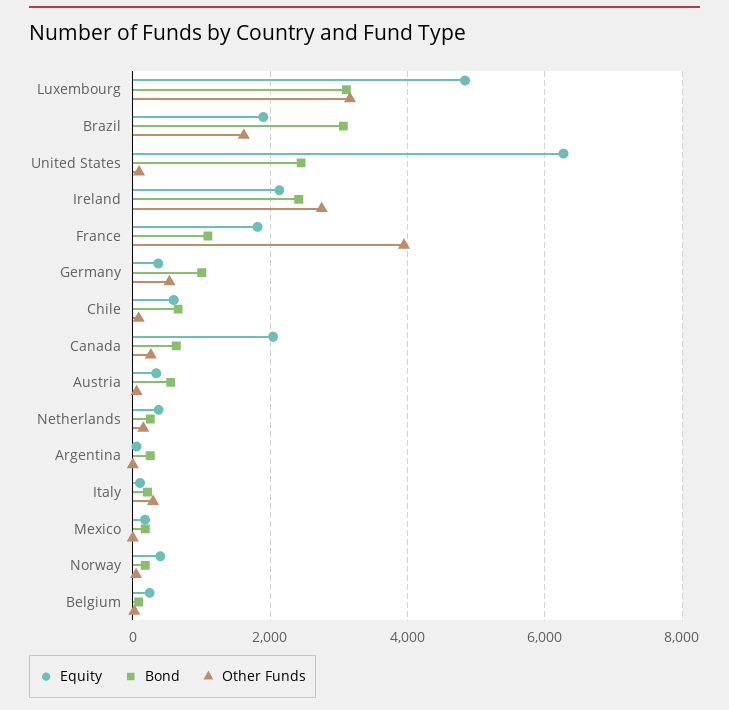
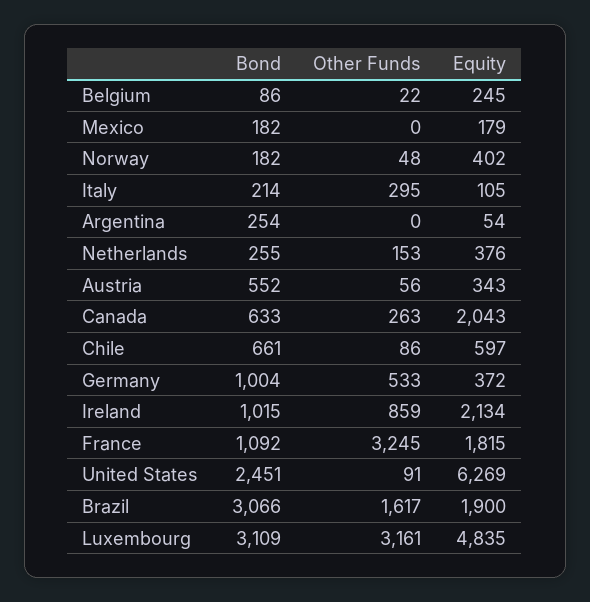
Bond, Ireland: 2400 -> 1015
Other Funds, Ireland: 2800 -> 859
Other Funds, France: 4000 -> 3245

